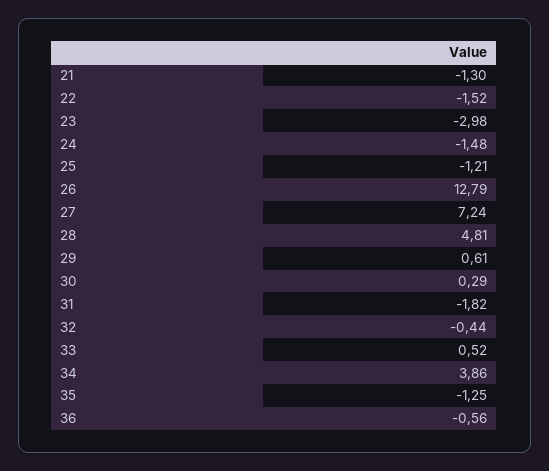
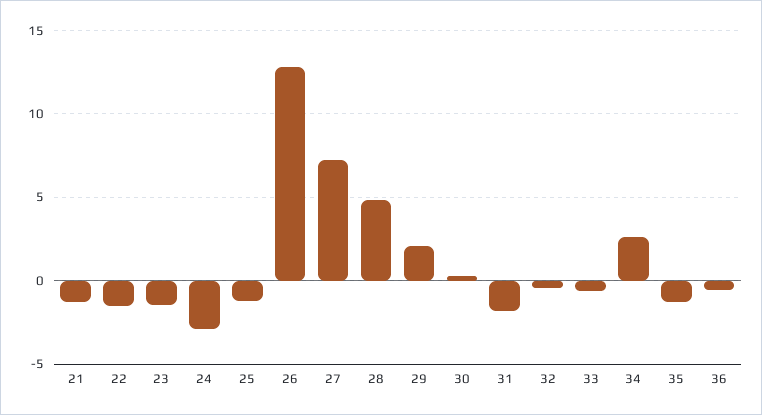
23: -2.98 -> -1.5
24: -1.48 -> -3
29: 0.61 -> 2
33: 0.52 -> -0.5
34: 3.86 -> 2.5

